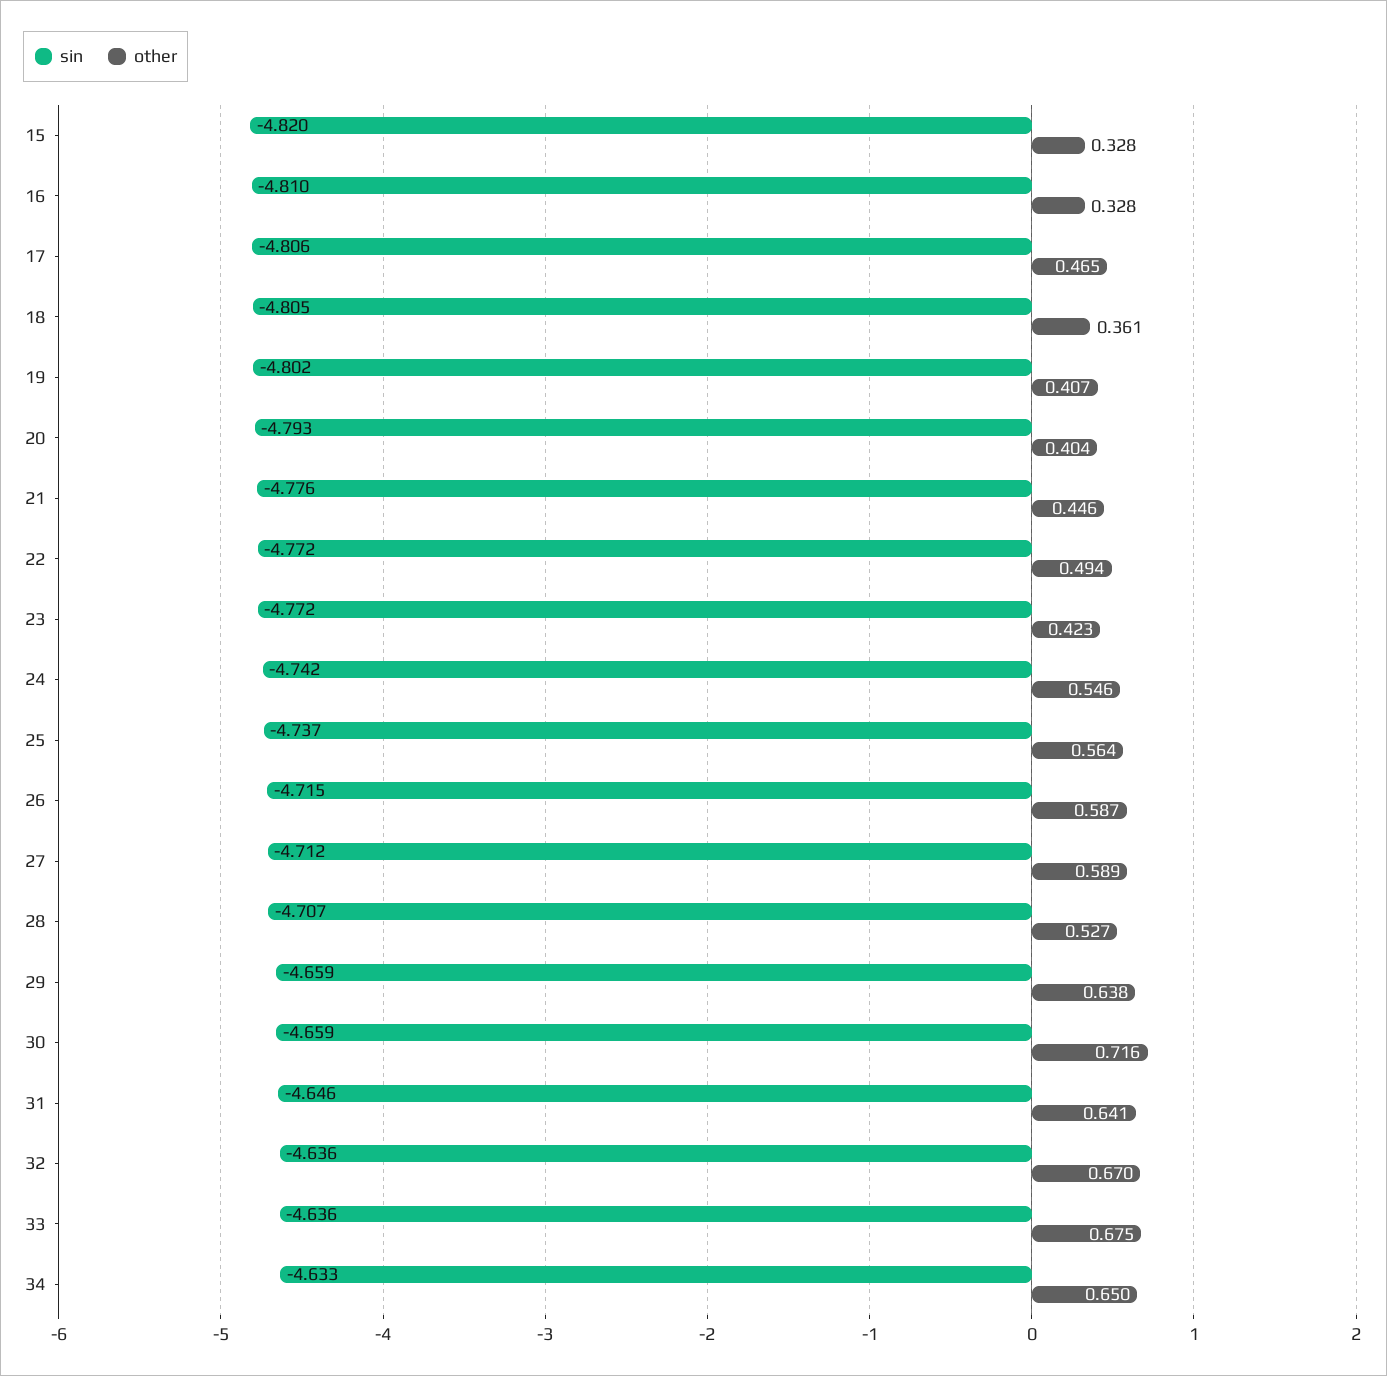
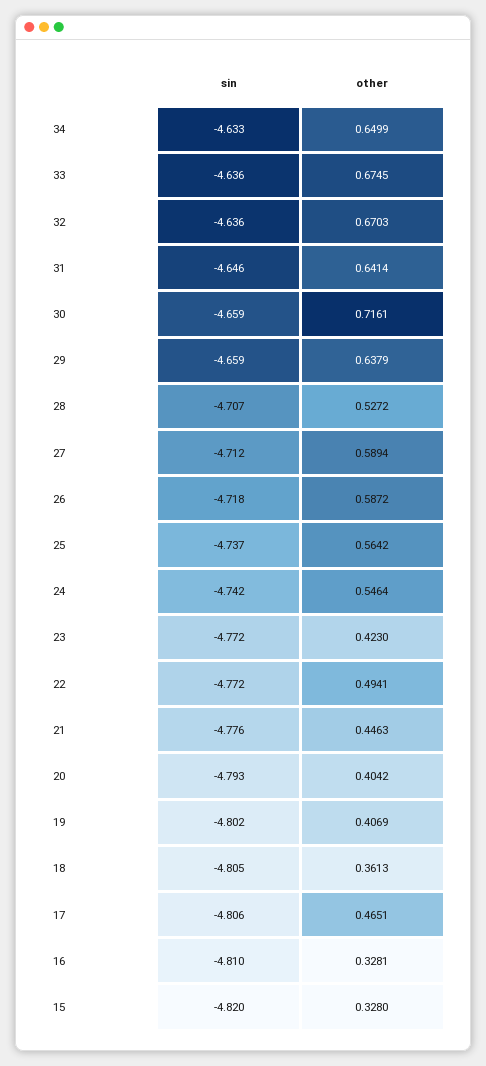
sin, 26: -4.715 -> -4.718

